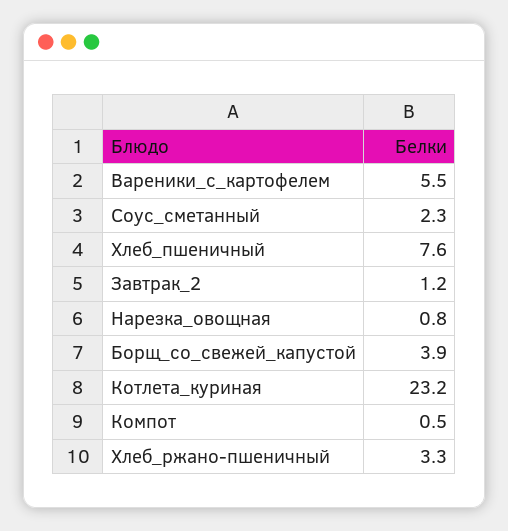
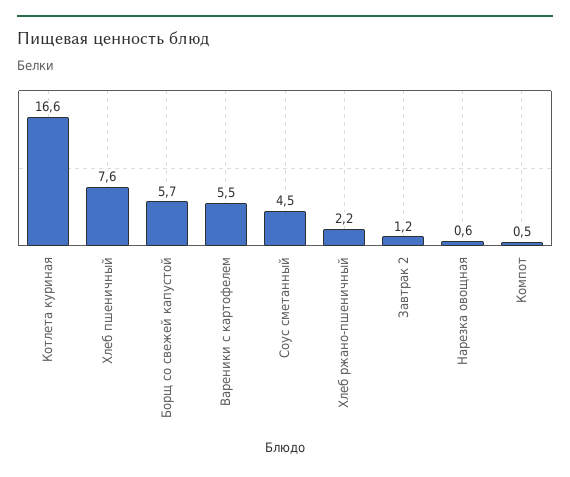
Соус_сметанный: 2.3 -> 4.5
Нарезка_овощная: 0.8 -> 0.6
Борщ_со_свежей_капустой: 3.9 -> 5.7
Котлета_куриная: 23.2 -> 16.6
Хлеб_ржано-пшеничный: 3.3 -> 2.2

